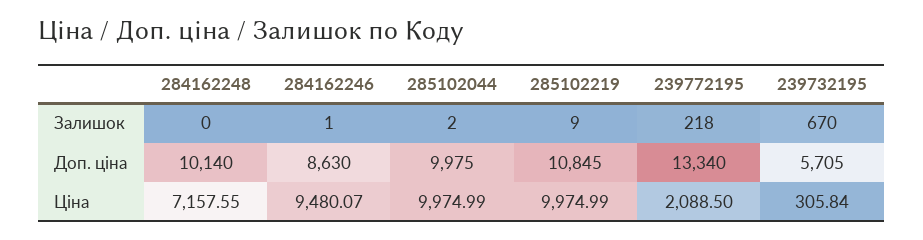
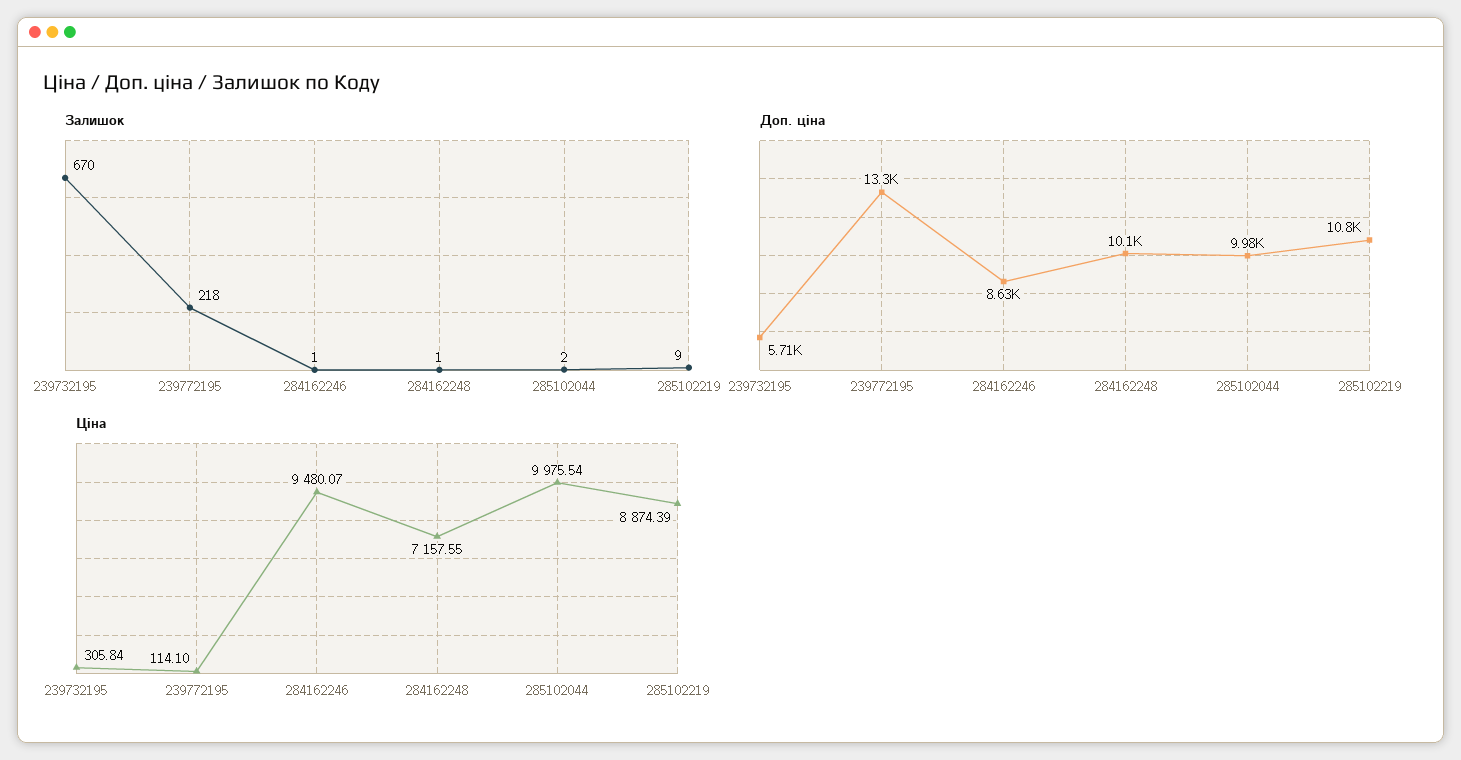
Залишок, 284162248: 0 -> 1
Ціна, 285102044: 9974.99 -> 9975.54
Ціна, 285102219: 9974.99 -> 8874.39
Ціна, 239772195: 2088.5 -> 114.1

